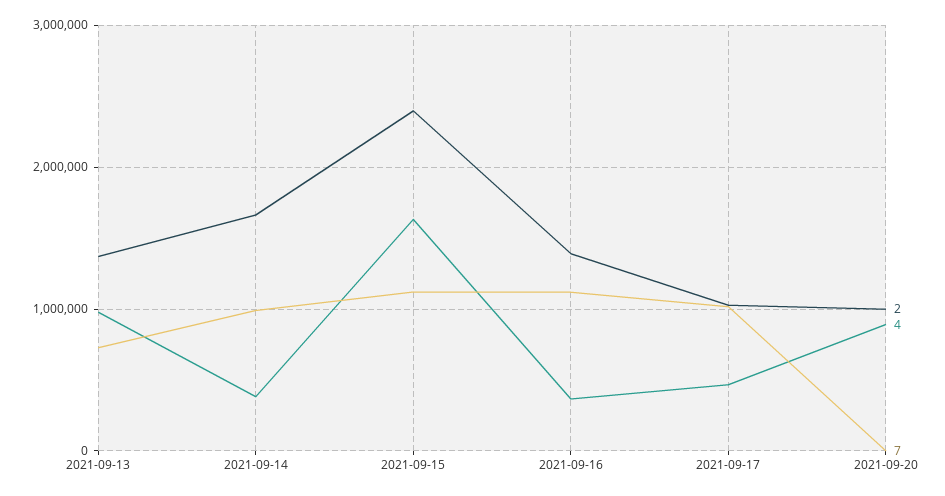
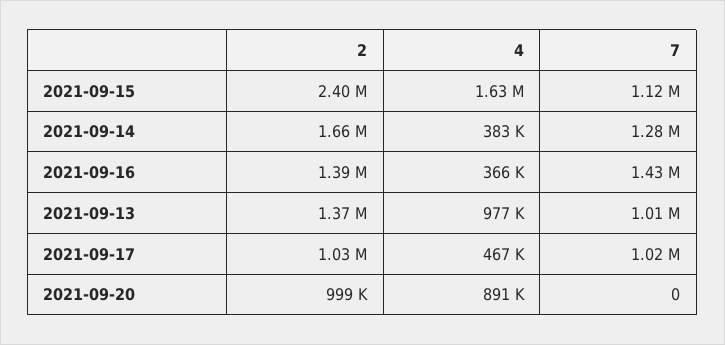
7, 2021-09-13: 700000 -> 1010000
7, 2021-09-14: 1000000 -> 1280000
7, 2021-09-16: 1100000 -> 1430000

